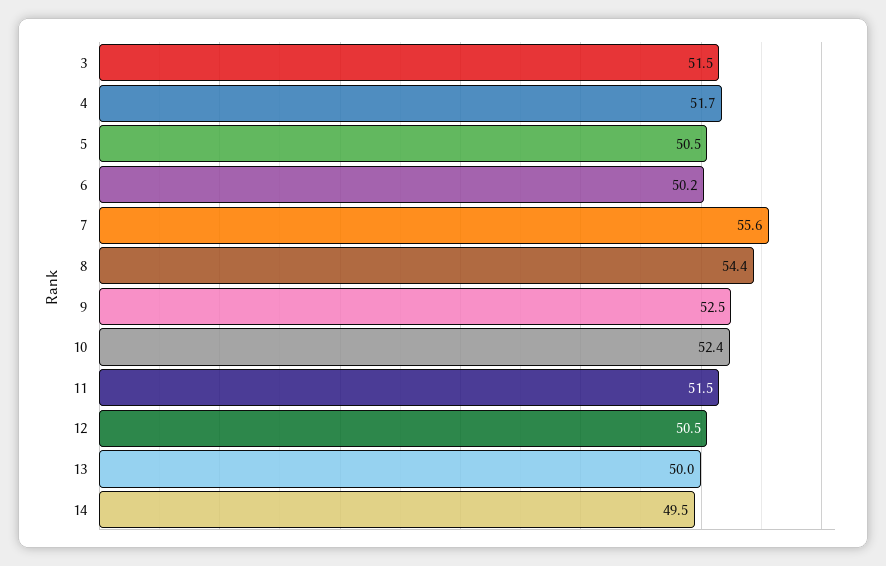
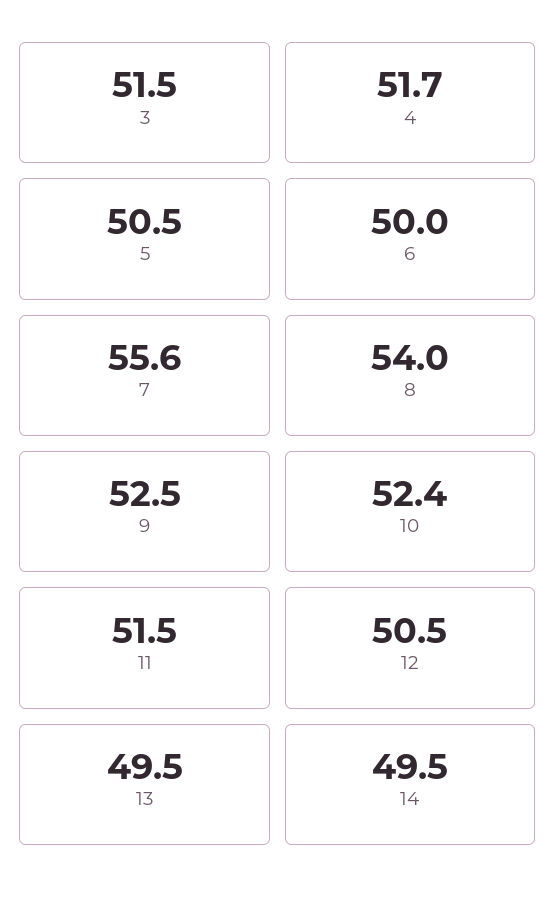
6: 50.2 -> 50
8: 54.4 -> 54
13: 50 -> 49.5

